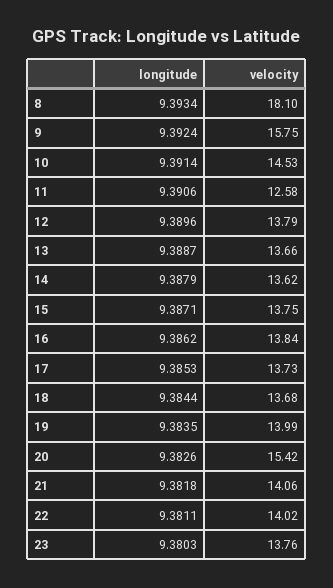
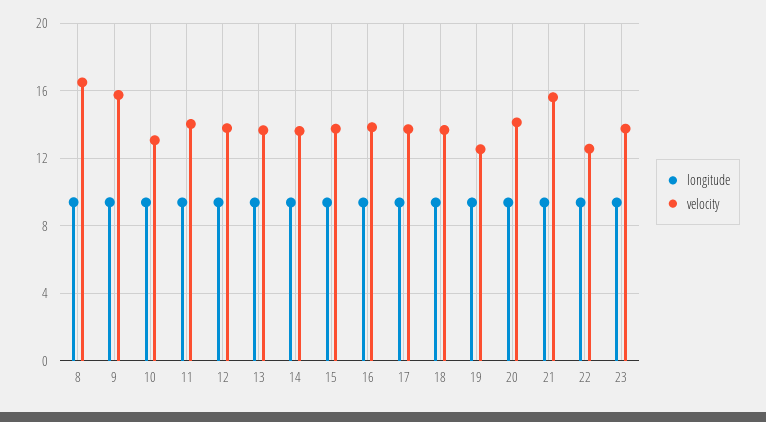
velocity, 8: 18.1 -> 16.5
velocity, 10: 14.53 -> 13
velocity, 11: 12.58 -> 14
velocity, 19: 13.99 -> 12.5
velocity, 20: 15.42 -> 14
velocity, 21: 14.06 -> 15.5
velocity, 22: 14.02 -> 12.5

